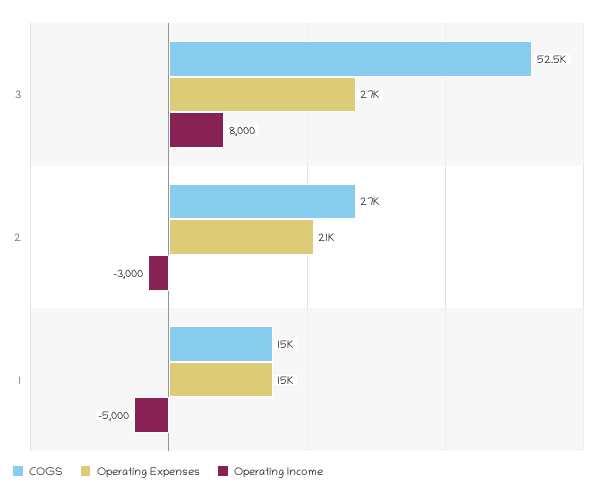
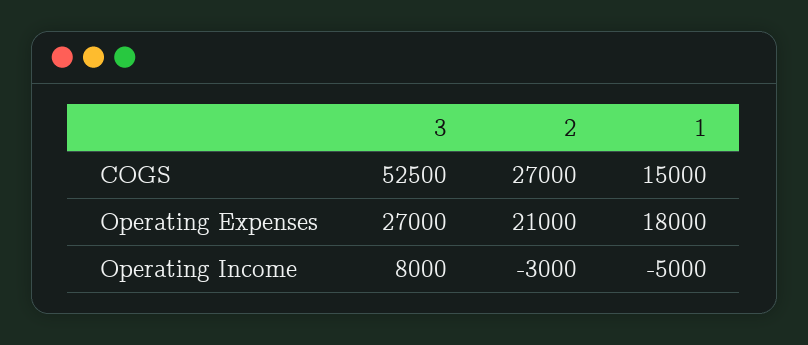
Operating Expenses, 1: 15000 -> 18000

